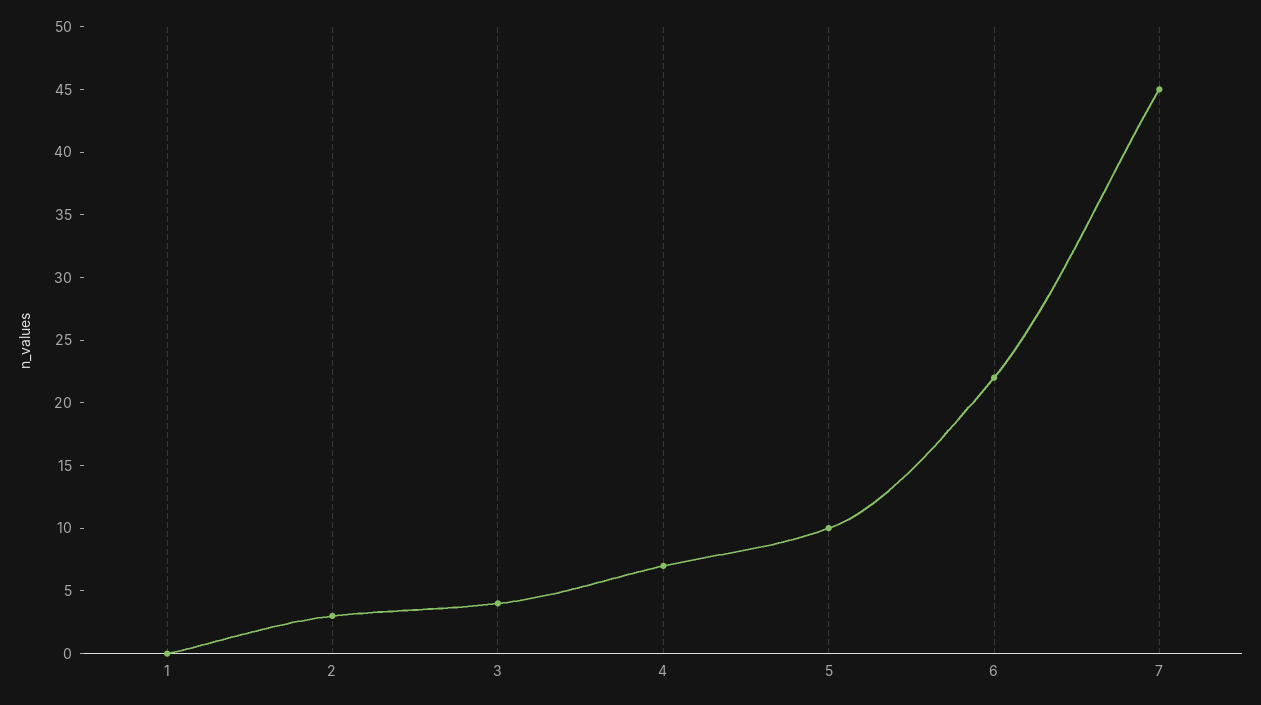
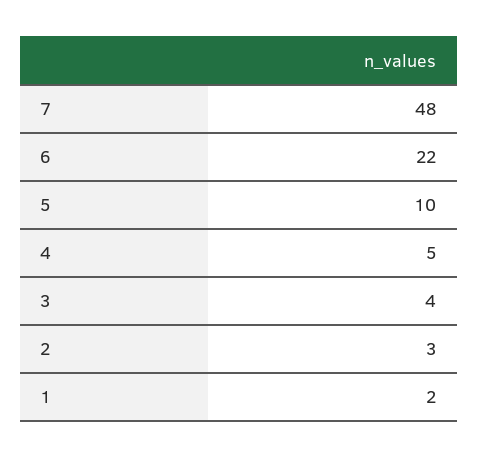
1: 0 -> 2
4: 7 -> 5
7: 45 -> 48

